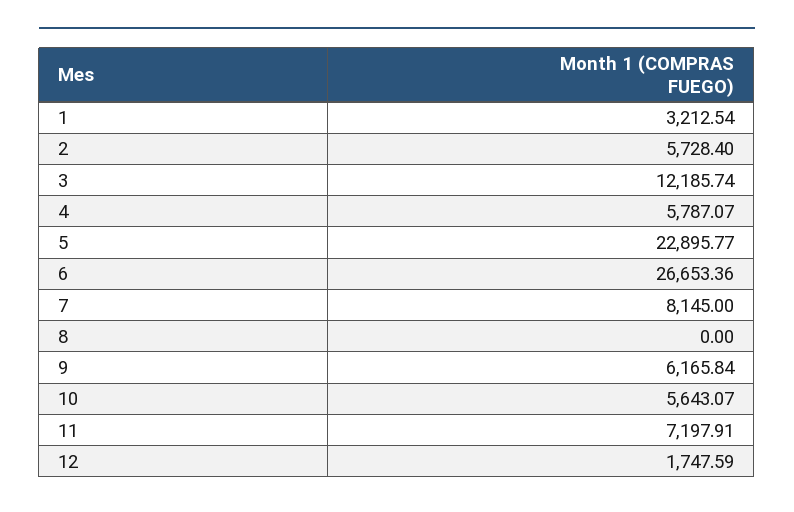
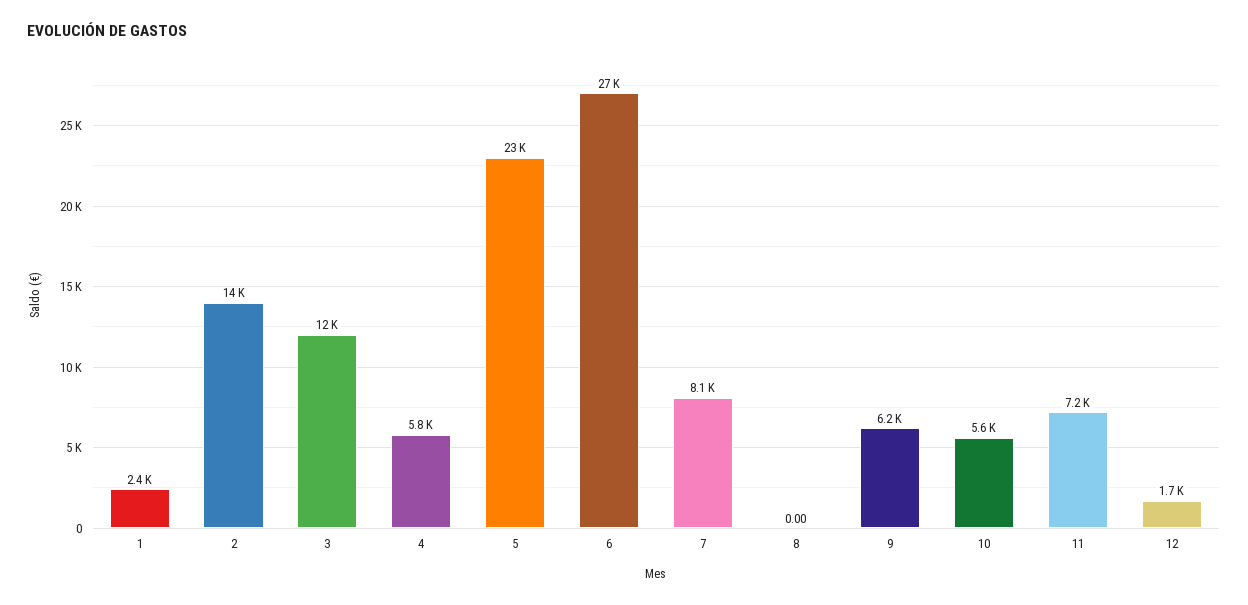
1: 3212.54 -> 2400
2: 5728.4 -> 14000

